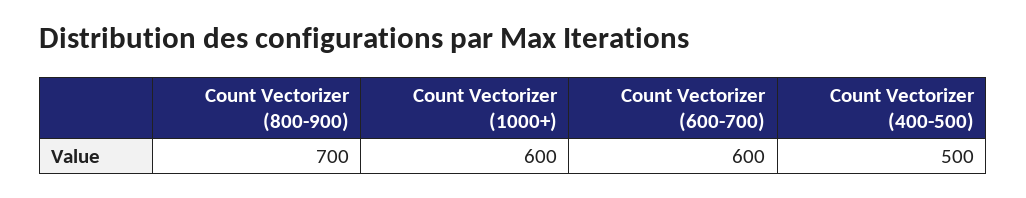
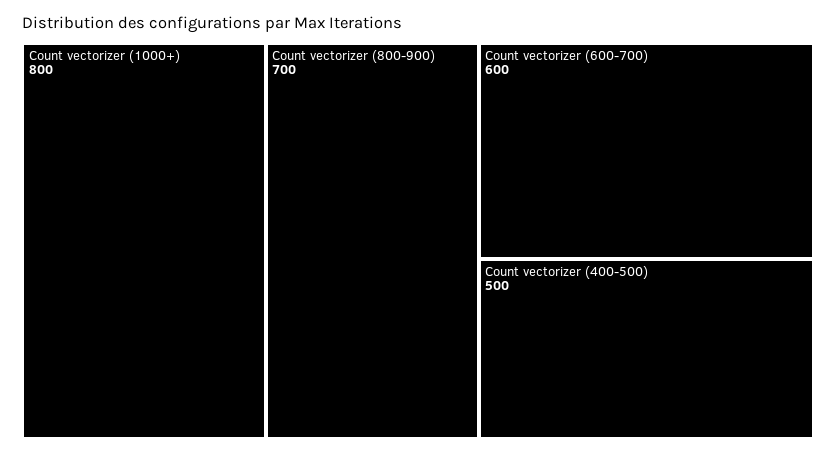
Count Vectorizer (1000+): 600 -> 800

